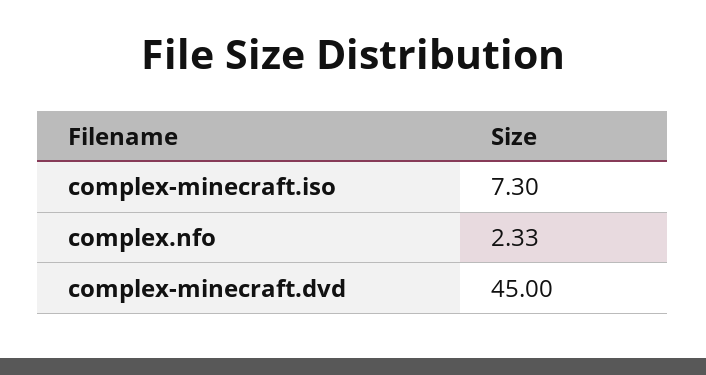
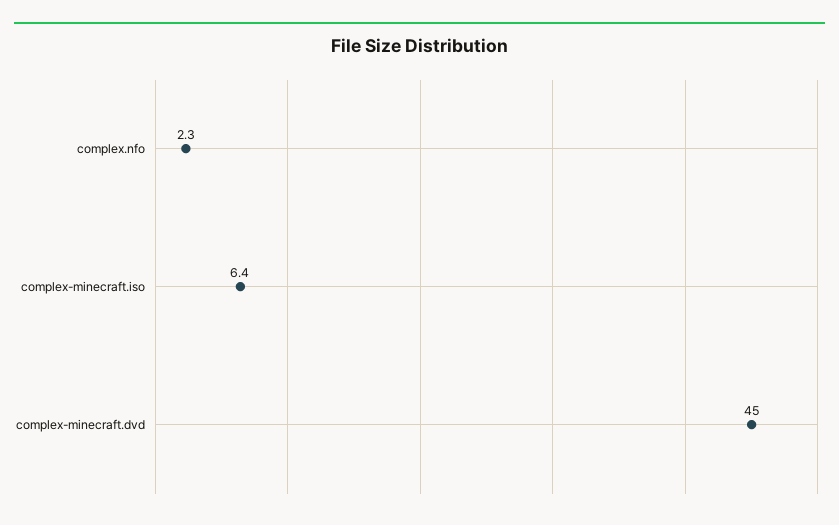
complex-minecraft.iso: 7.3 -> 6.4

